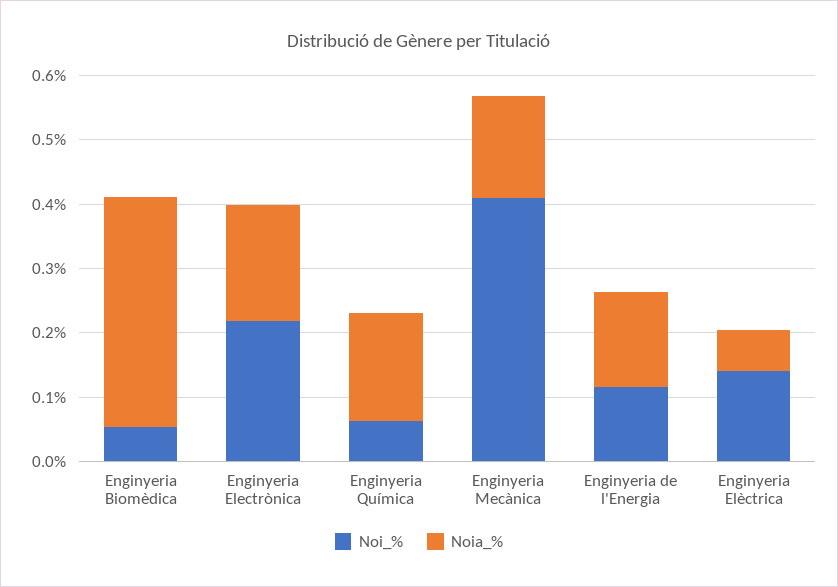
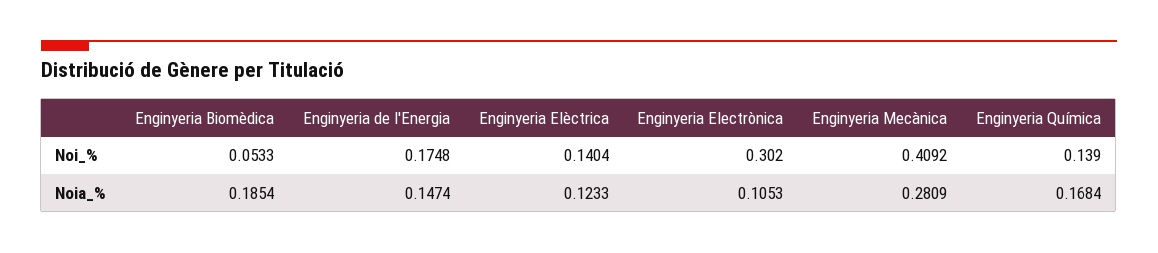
Noia_%, Enginyeria Biomèdica: 0.36 -> 0.1854
Noi_%, Enginyeria Electrònica: 0.22 -> 0.302
Noia_%, Enginyeria Electrònica: 0.18 -> 0.1053
Noi_%, Enginyeria Química: 0.06 -> 0.139
Noia_%, Enginyeria Mecànica: 0.16 -> 0.2809
Noi_%, Enginyeria de l'Energia: 0.12 -> 0.1748
Noia_%, Enginyeria Elèctrica: 0.06 -> 0.1233

